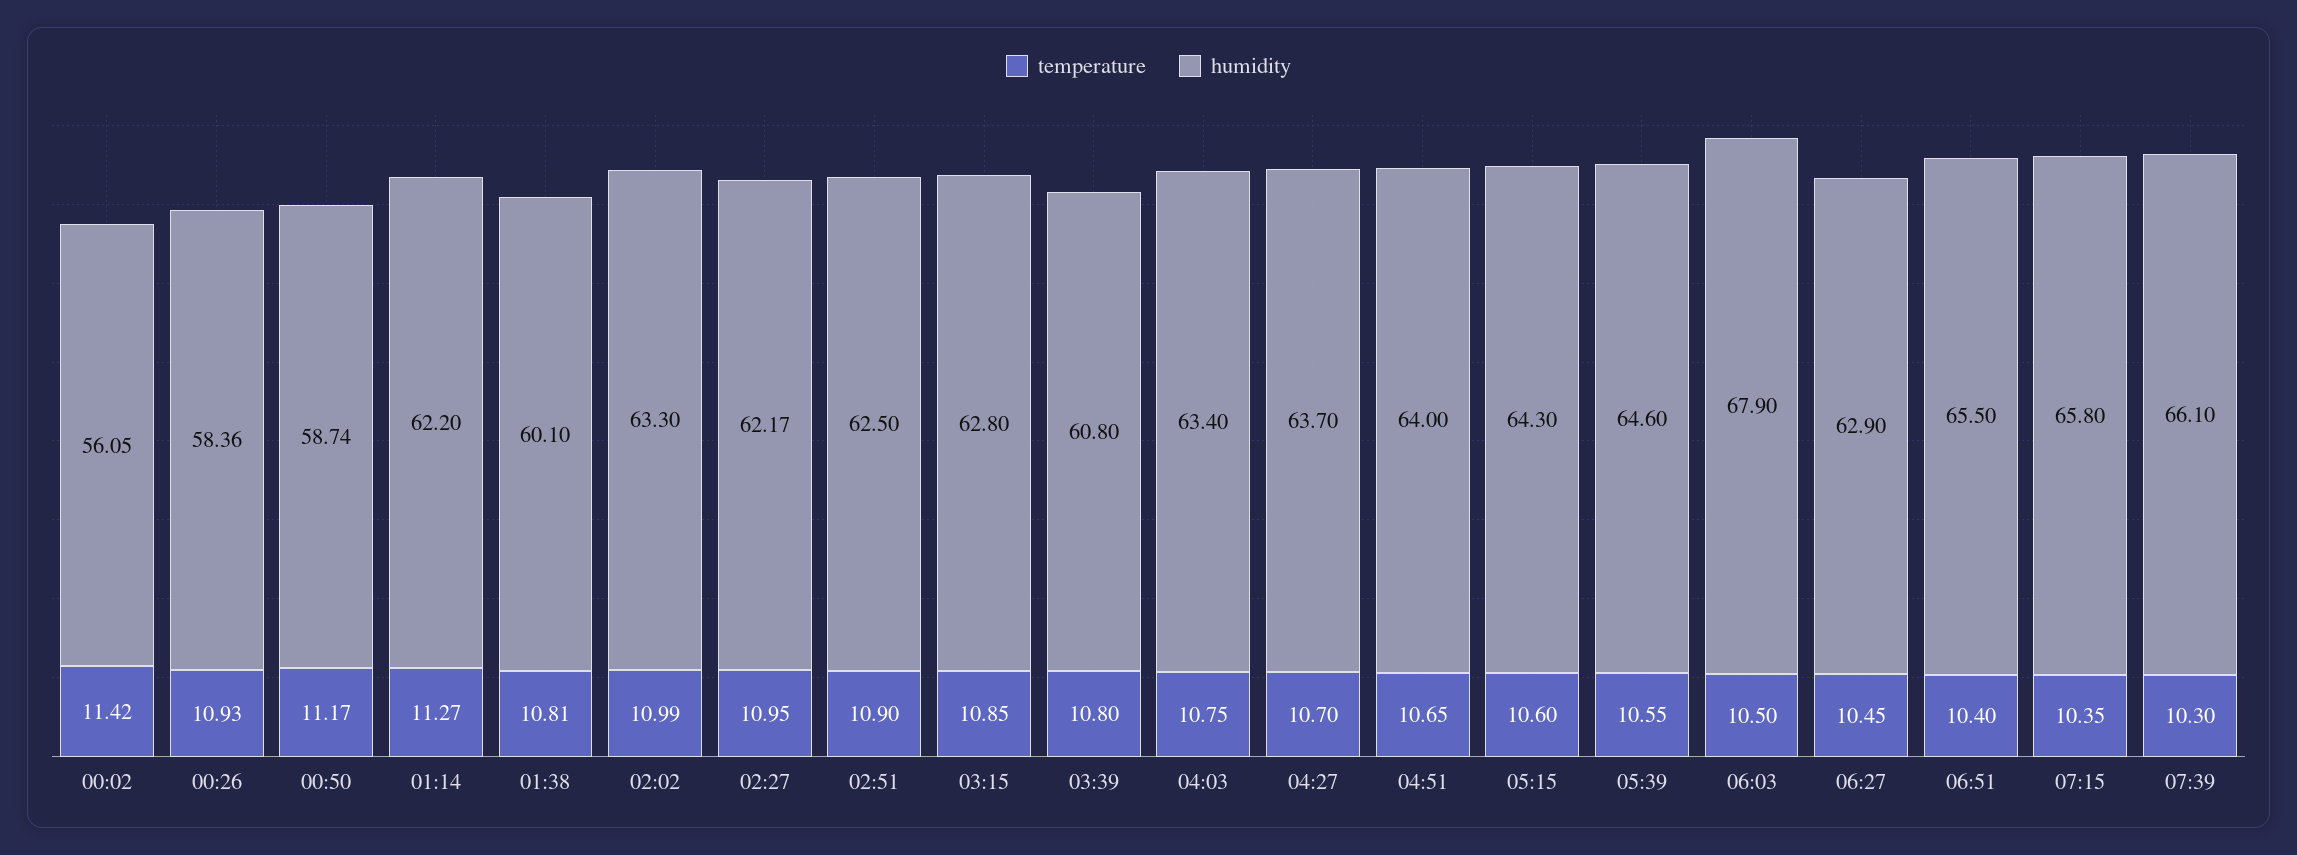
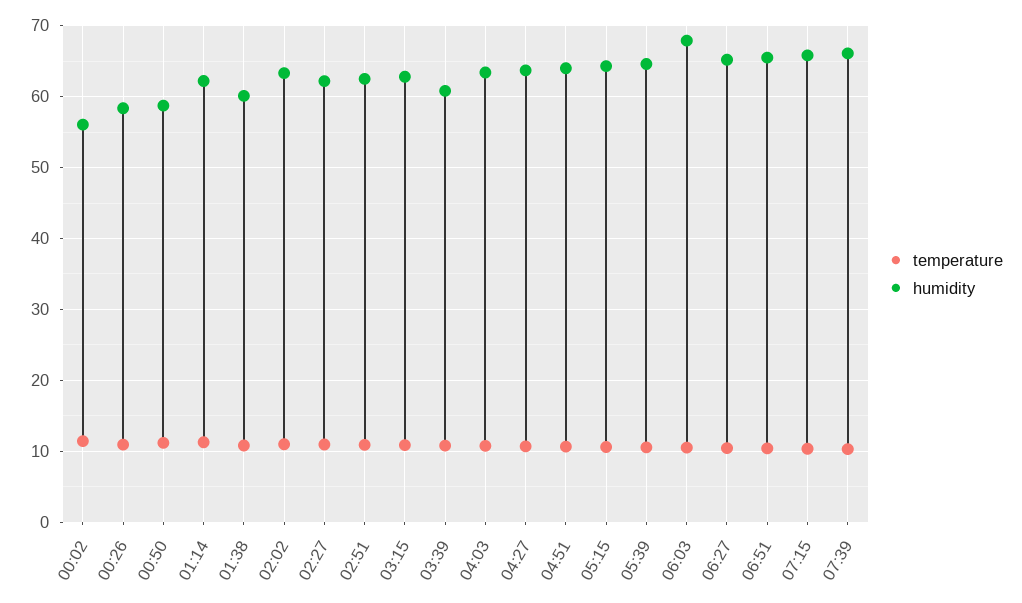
humidity, 06:27: 62.9 -> 65

